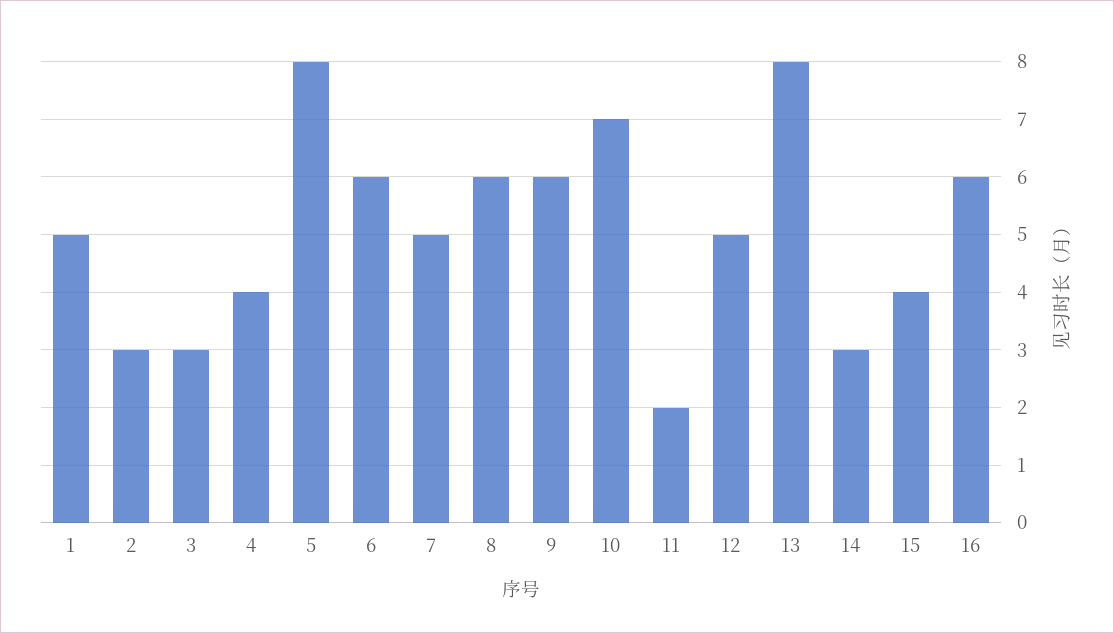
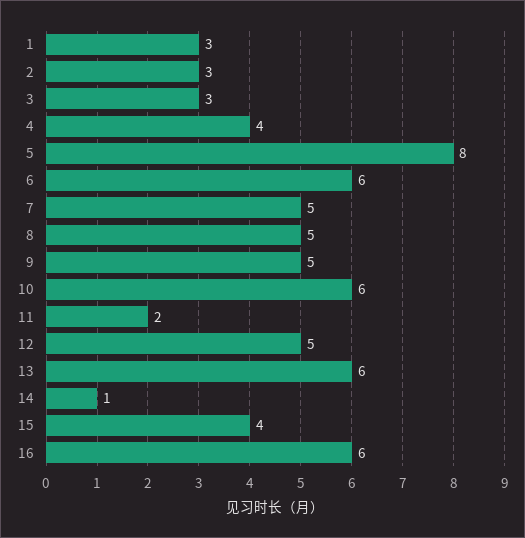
1: 5 -> 3
8: 6 -> 5
9: 6 -> 5
10: 7 -> 6
13: 8 -> 6
14: 3 -> 1

